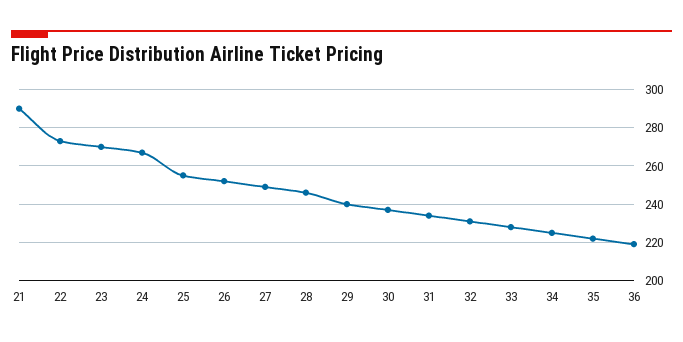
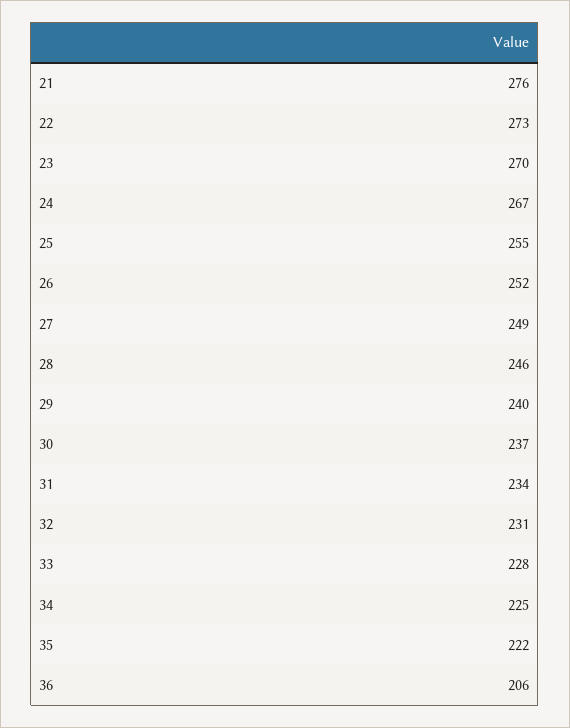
21: 290 -> 276
36: 220 -> 206

